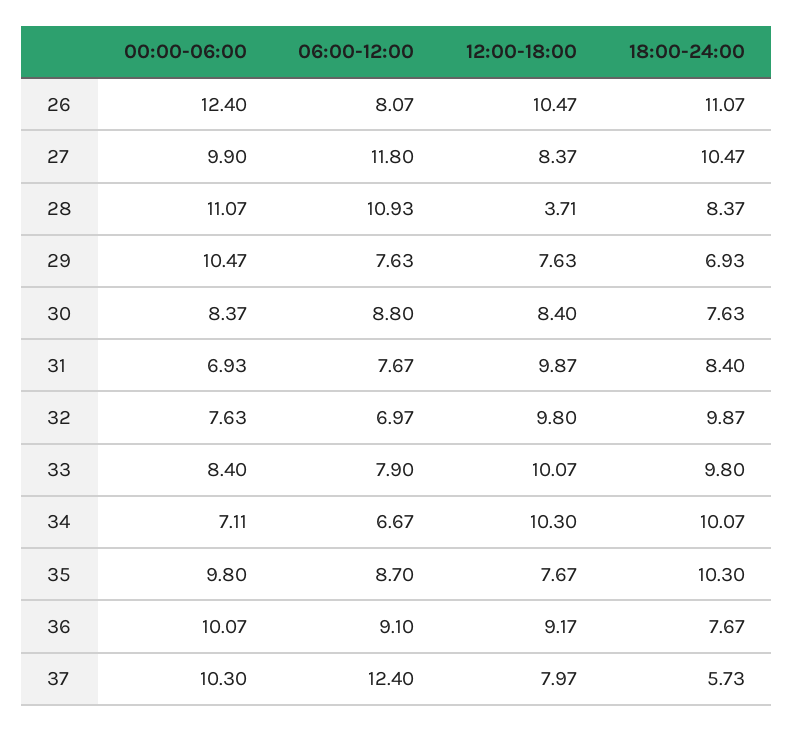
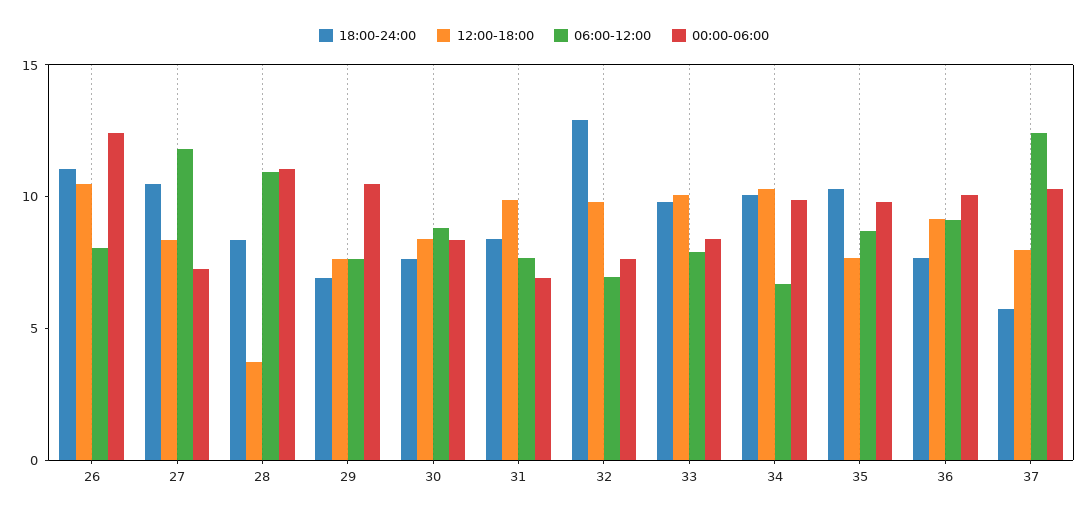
00:00-06:00, 27: 9.9 -> 7
18:00-24:00, 32: 9.87 -> 13
00:00-06:00, 34: 7.11 -> 10

